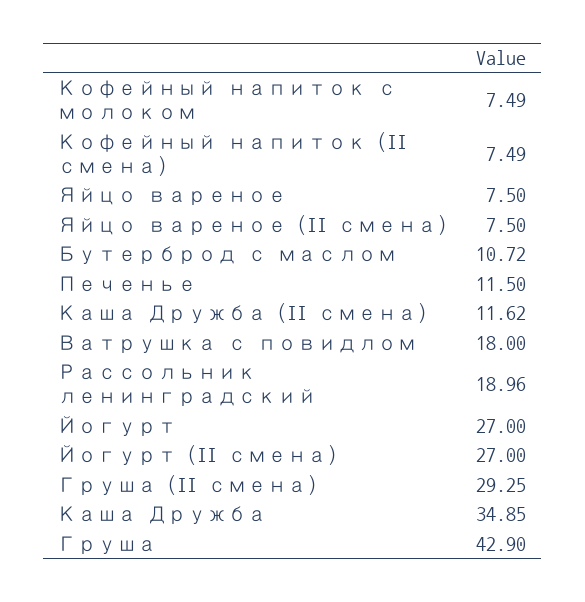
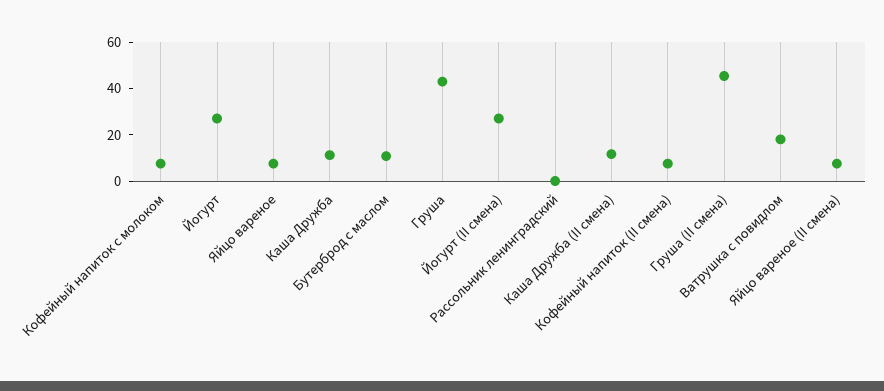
Печенье: 11.5 -> none
Рассольник ленинградский: 18.96 -> 0
Груша (II смена): 29.25 -> 45
Каша Дружба: 34.85 -> 10

